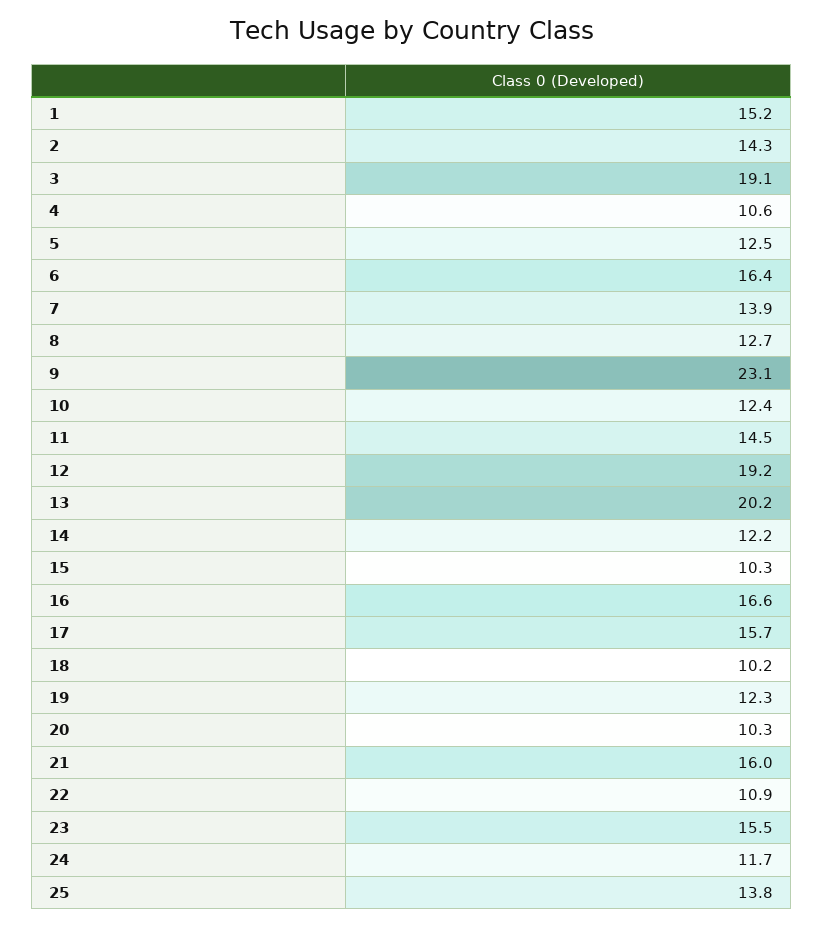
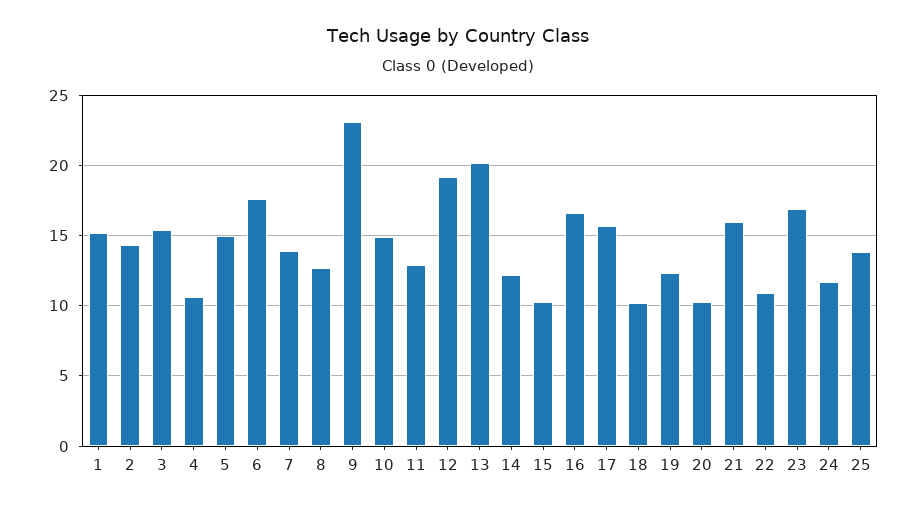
3: 19.1 -> 15.5
5: 12.5 -> 15
6: 16.4 -> 17.5
10: 12.4 -> 15
11: 14.5 -> 13
23: 15.5 -> 17

